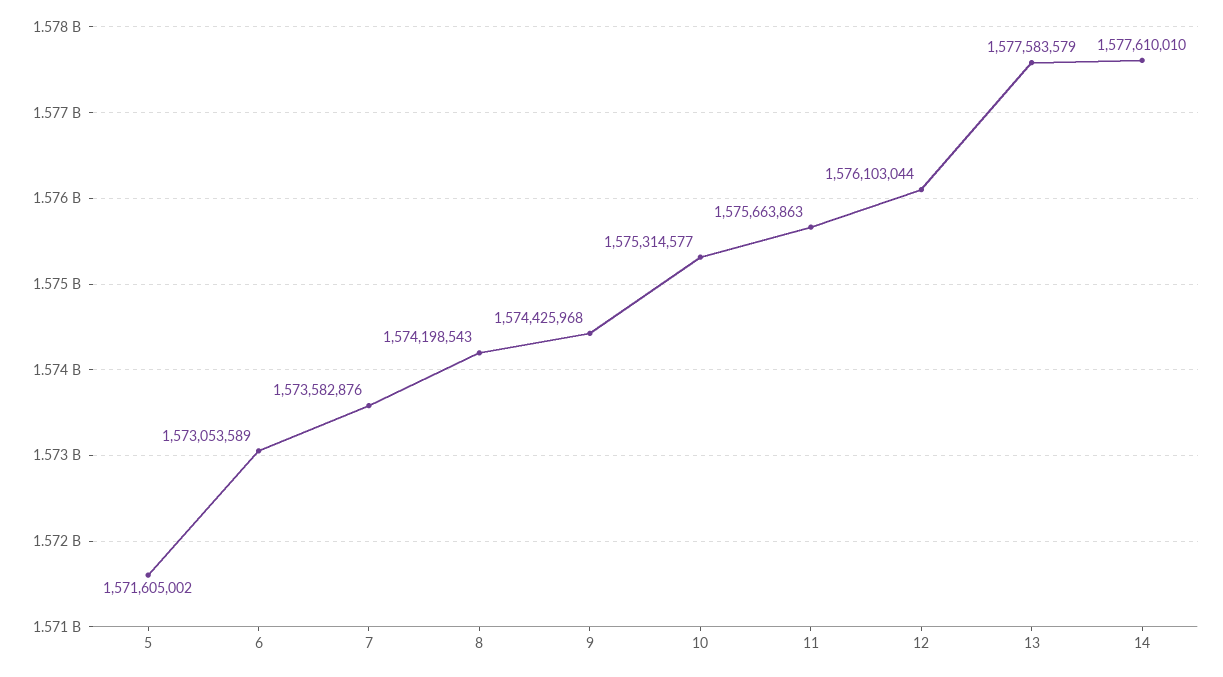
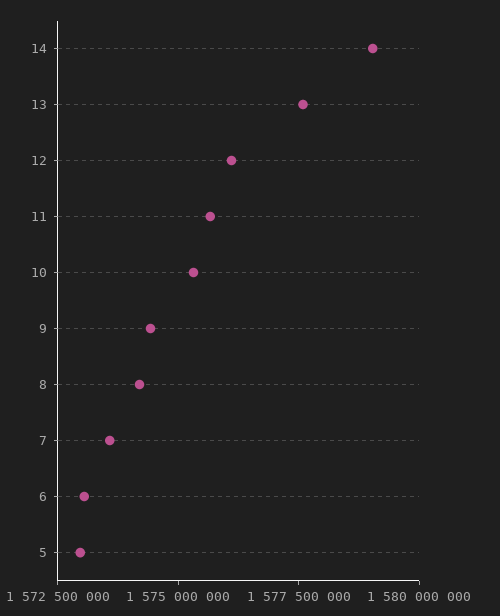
5: 1571605002 -> 1573000000
14: 1577610010 -> 1579000000

